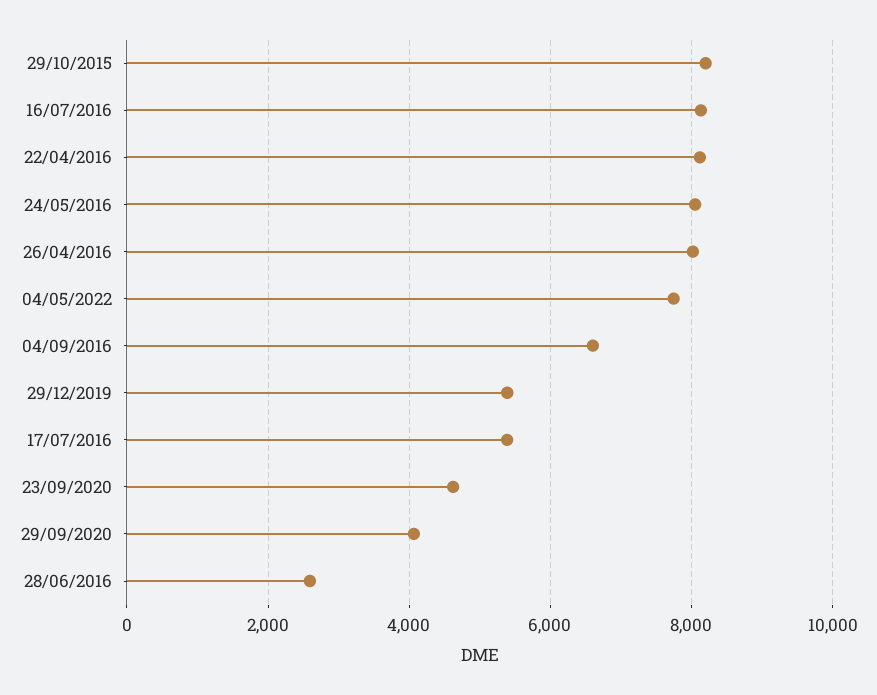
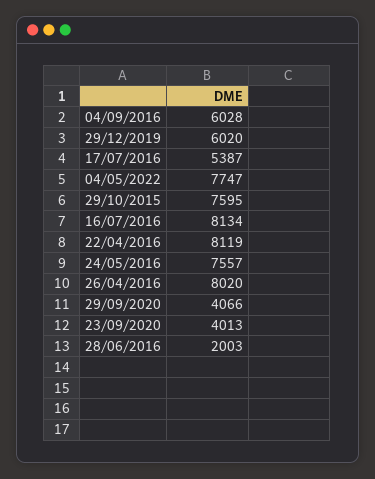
29/10/2015: 8200 -> 7595
24/05/2016: 8000 -> 7557
04/09/2016: 6600 -> 6028
29/12/2019: 5400 -> 6020
23/09/2020: 4600 -> 4013
28/06/2016: 2600 -> 2003

